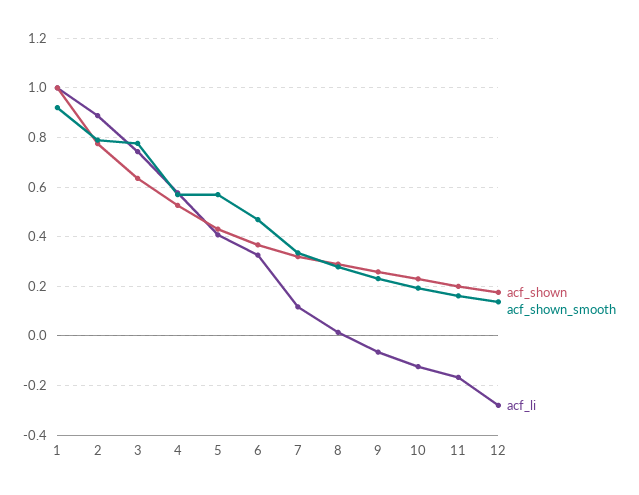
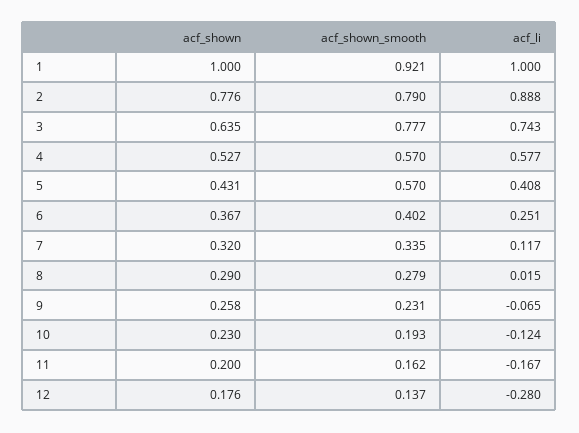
acf_shown_smooth, 6: 0.475 -> 0.402
acf_li, 6: 0.325 -> 0.251

